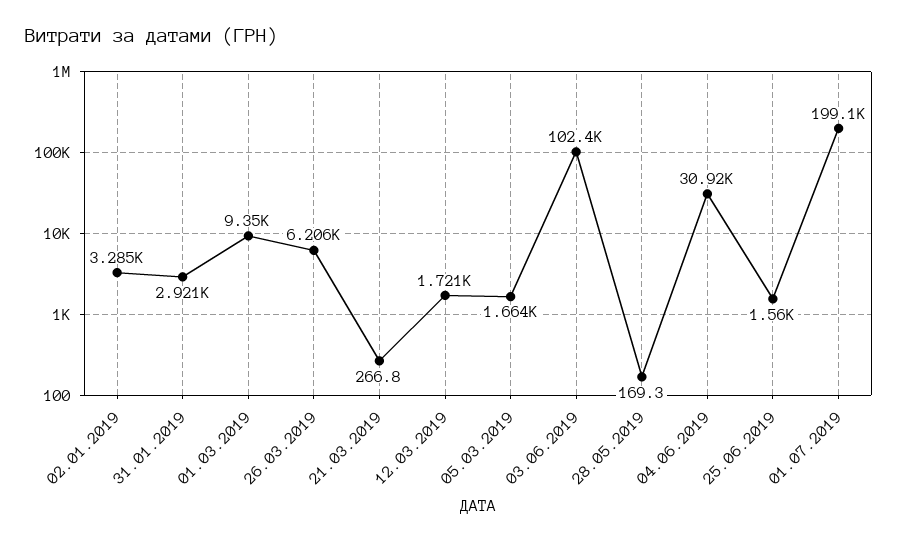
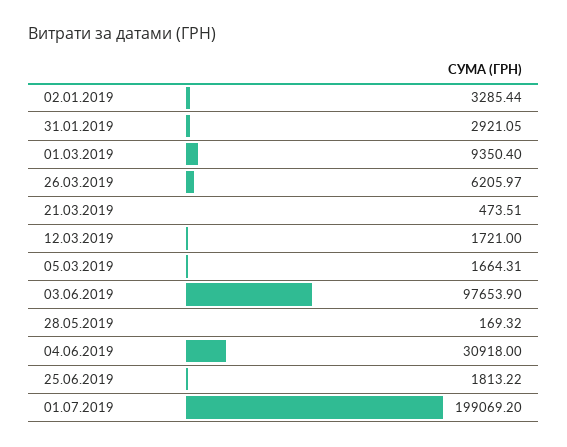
21.03.2019: 266.8 -> 473.51
03.06.2019: 102400 -> 97653.9
25.06.2019: 1560 -> 1813.22

